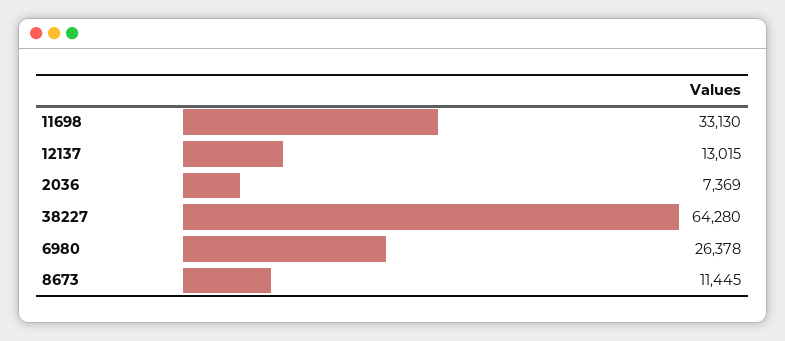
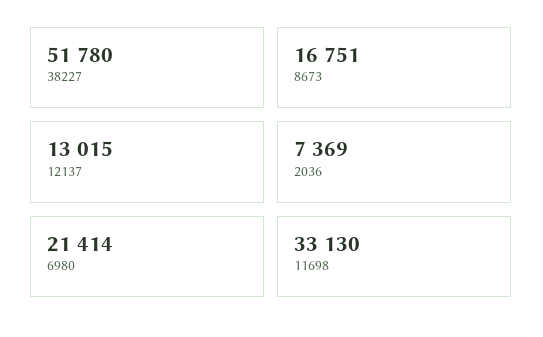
38227: 64280 -> 51780
6980: 26378 -> 21414
8673: 11445 -> 16751

